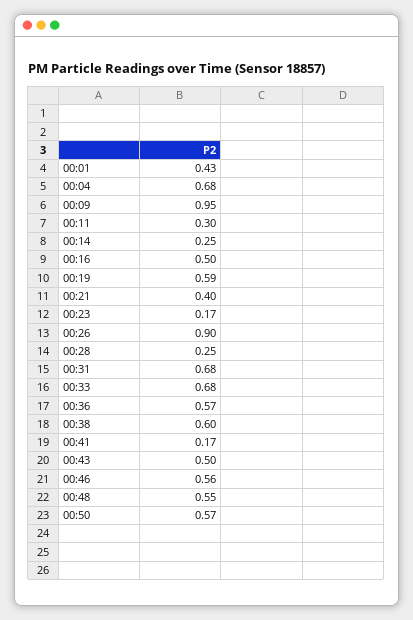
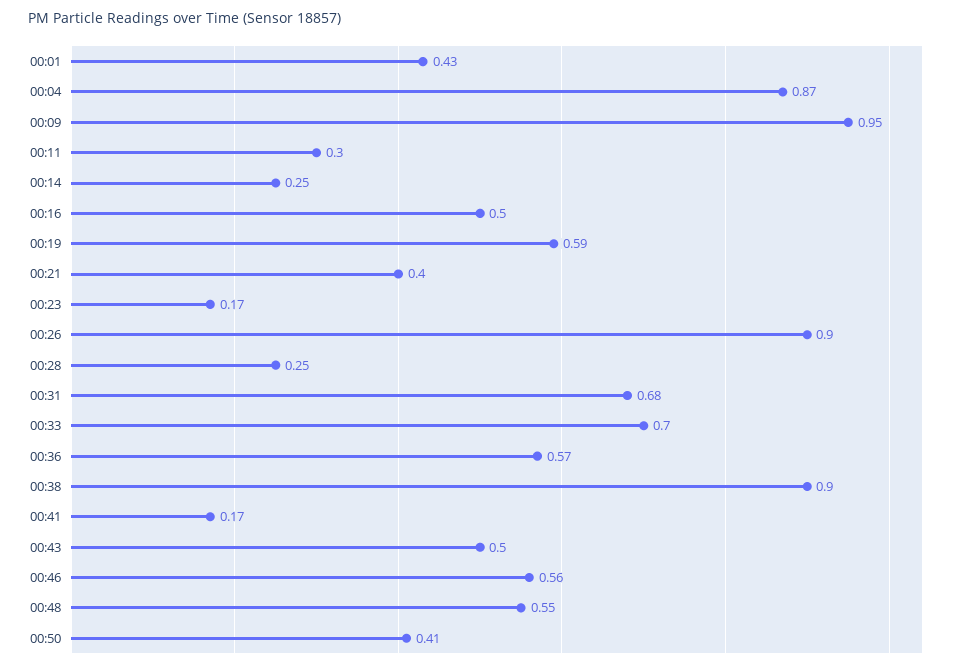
00:04: 0.68 -> 0.87
00:33: 0.68 -> 0.7
00:38: 0.6 -> 0.9
00:50: 0.57 -> 0.41

